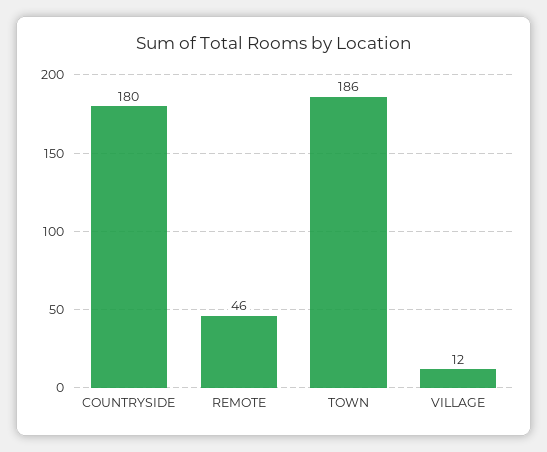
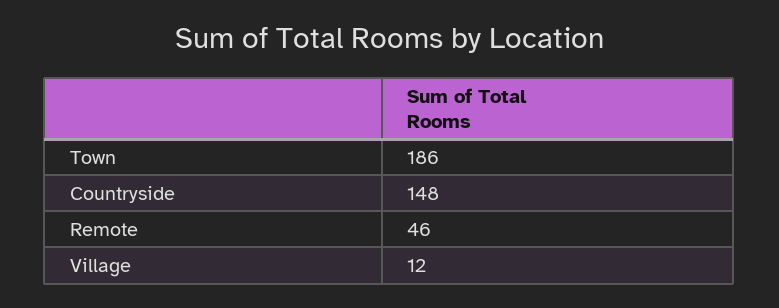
COUNTRYSIDE: 180 -> 148

